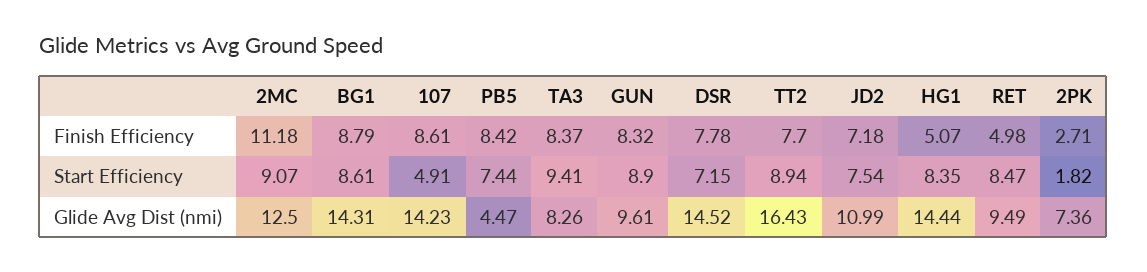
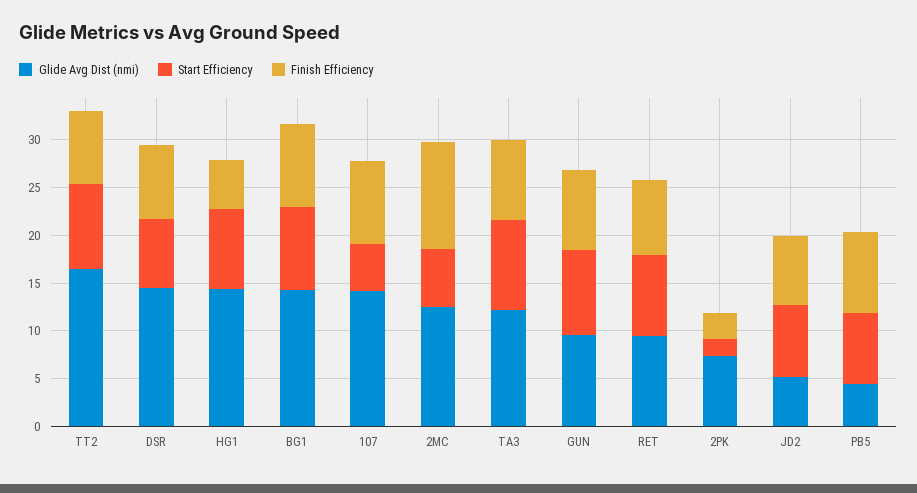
Finish Efficiency, RET: 4.98 -> 8
Start Efficiency, 2MC: 9.07 -> 6
Glide Avg Dist (nmi), TA3: 8.26 -> 12
Glide Avg Dist (nmi), JD2: 10.99 -> 5

